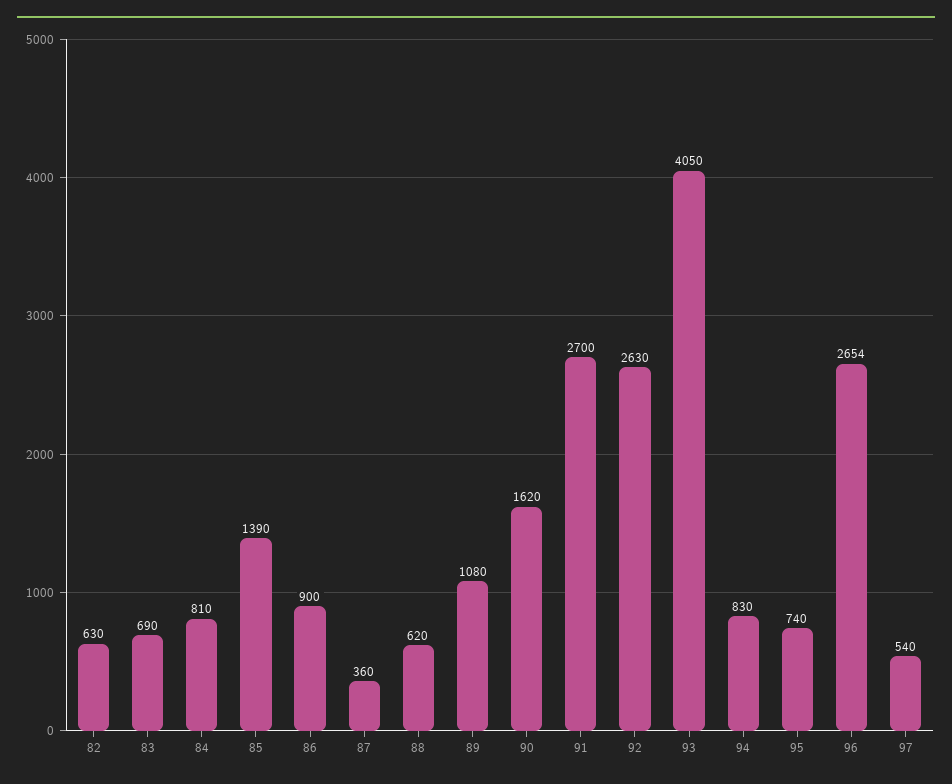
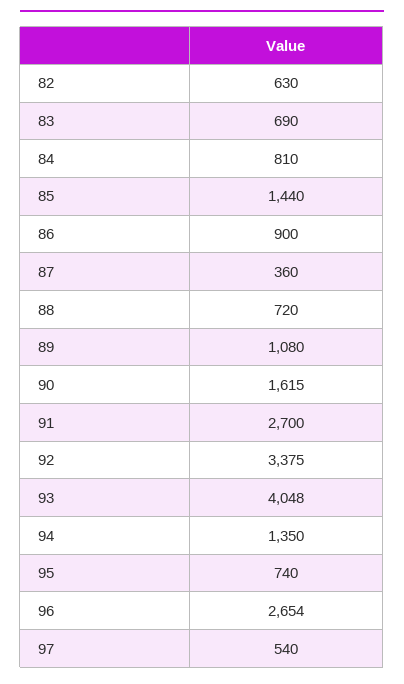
85: 1390 -> 1440
88: 620 -> 720
90: 1620 -> 1615
92: 2630 -> 3375
93: 4050 -> 4048
94: 830 -> 1350

